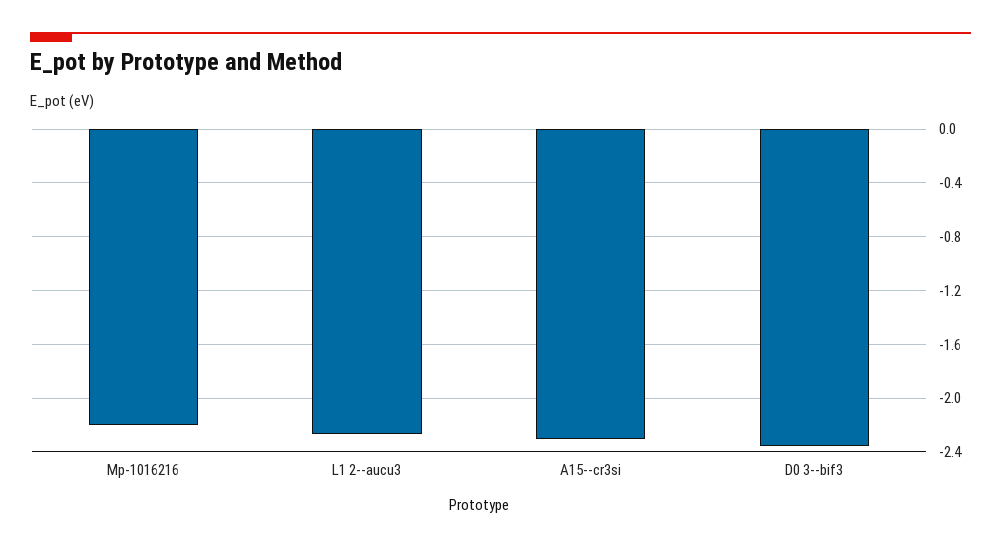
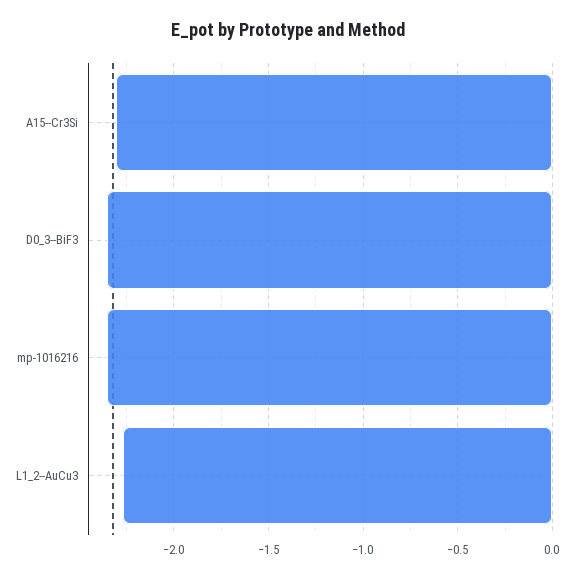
Mp-1016216: -2.2 -> -2.35

